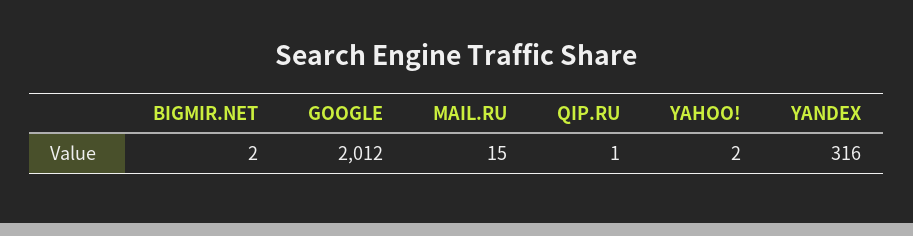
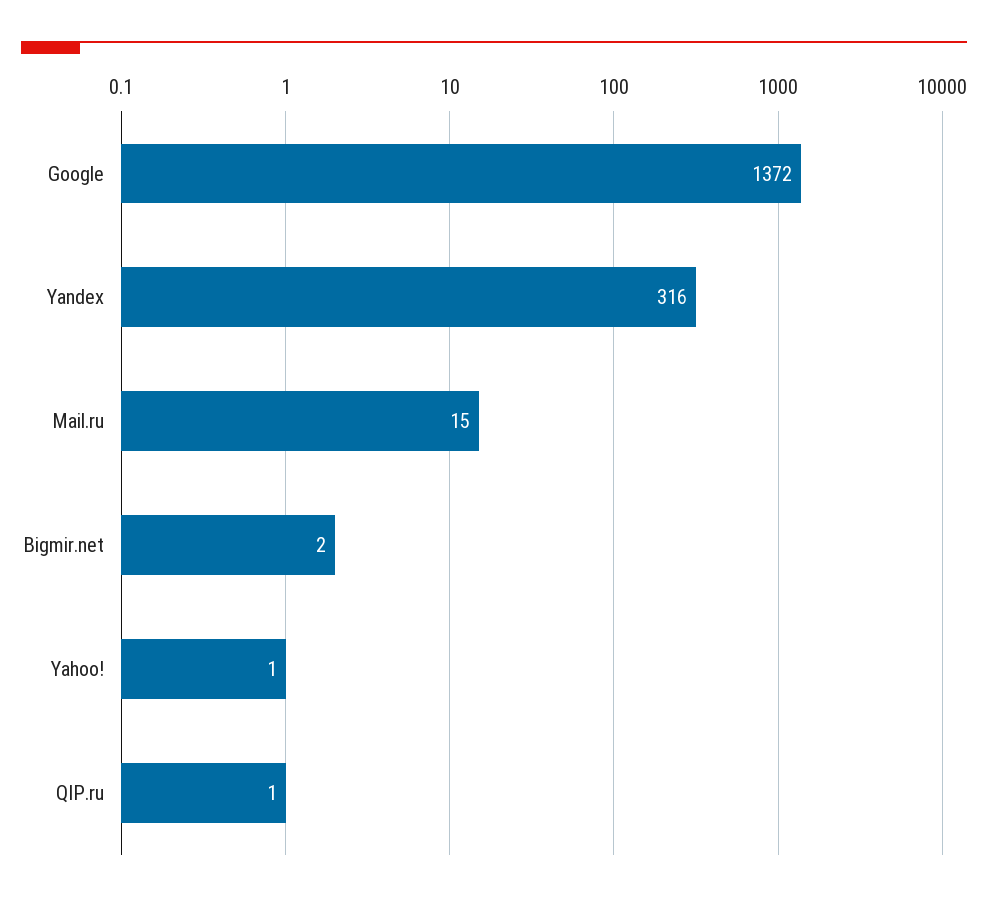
GOOGLE: 2012 -> 1372
YAHOO!: 2 -> 1

